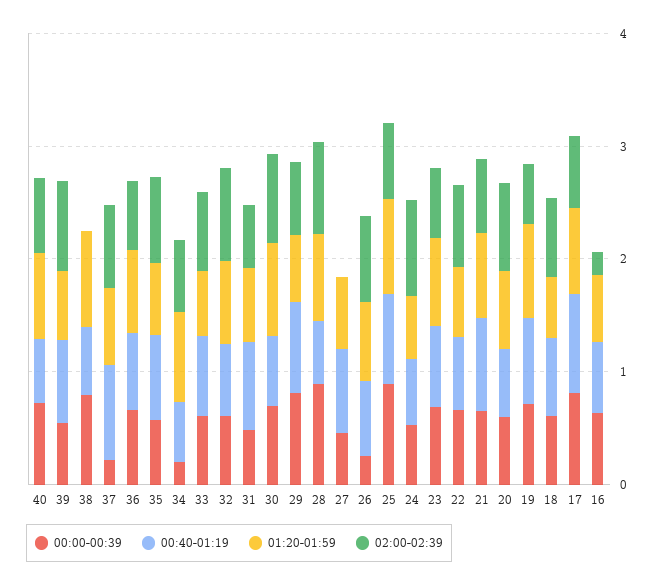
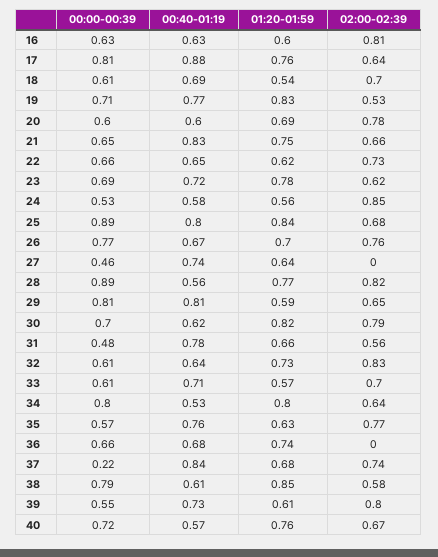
02:00-02:39, 38: 0 -> 0.58
02:00-02:39, 36: 0.6 -> 0
00:00-00:39, 34: 0.2 -> 0.8
00:00-00:39, 26: 0.2 -> 0.77
02:00-02:39, 16: 0.2 -> 0.81

